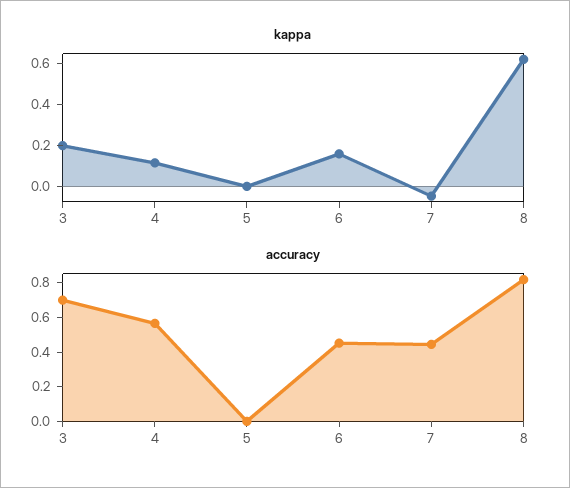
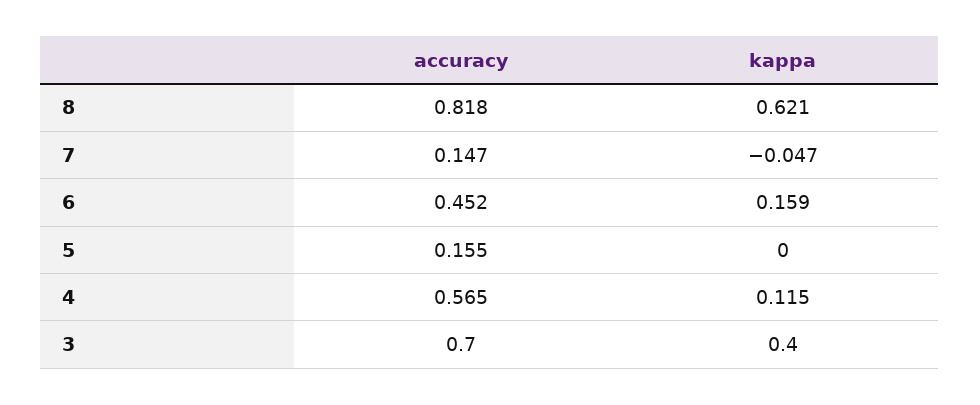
kappa, 3: 0.2 -> 0.4
accuracy, 5: 0 -> 0.155
accuracy, 7: 0.45 -> 0.147

